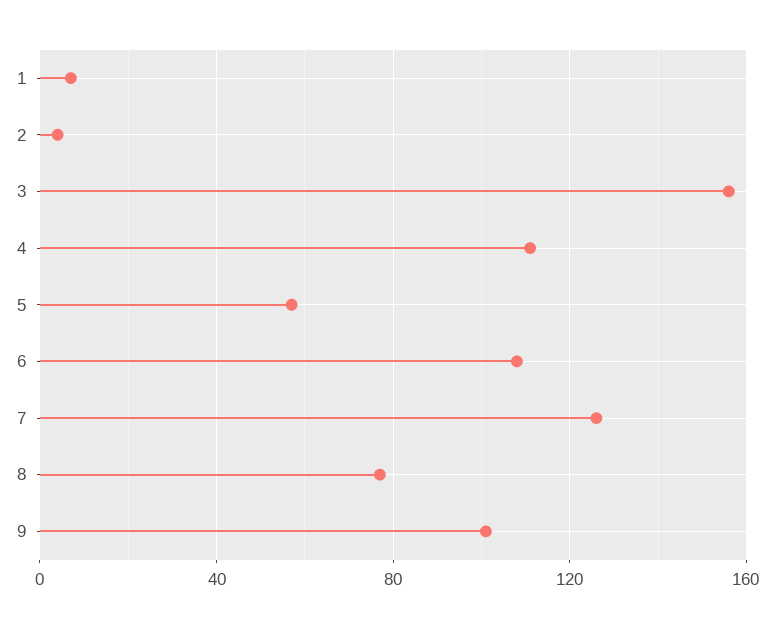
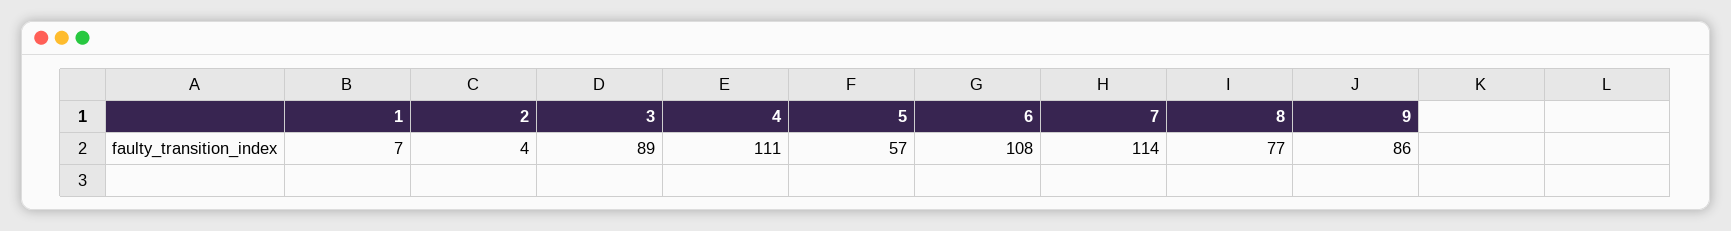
3: 155 -> 89
7: 125 -> 114
9: 100 -> 86

